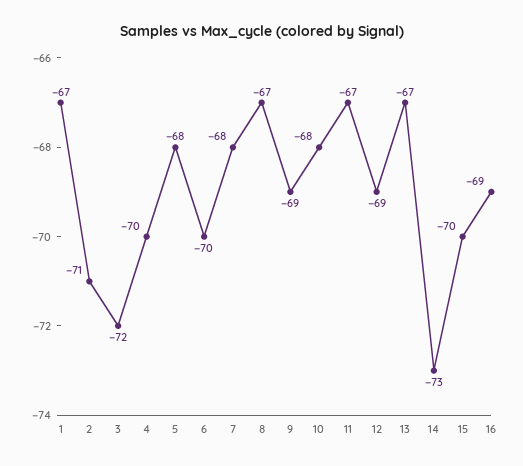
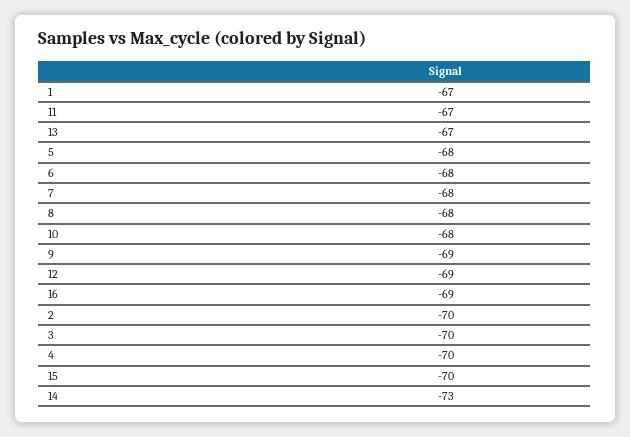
2: -71 -> -70
3: -72 -> -70
6: -70 -> -68
8: -67 -> -68

